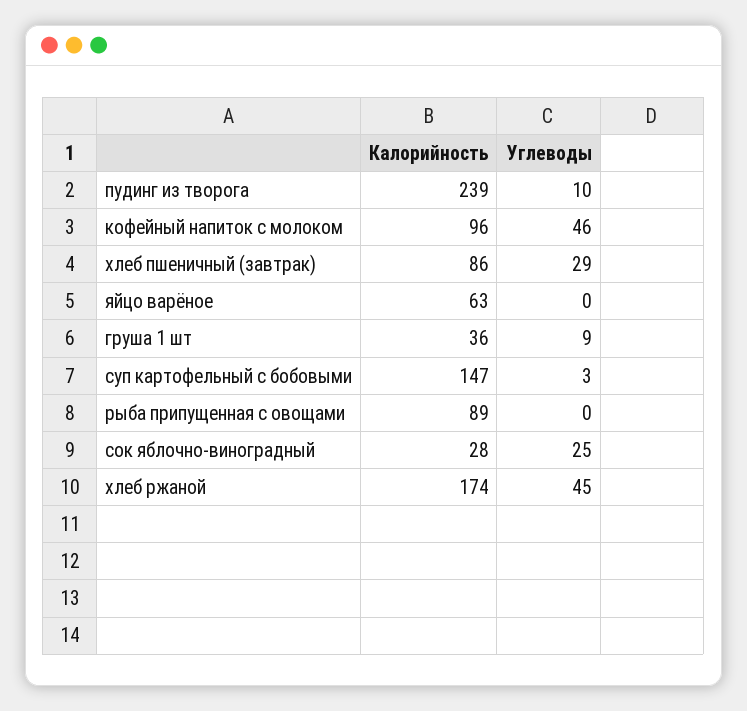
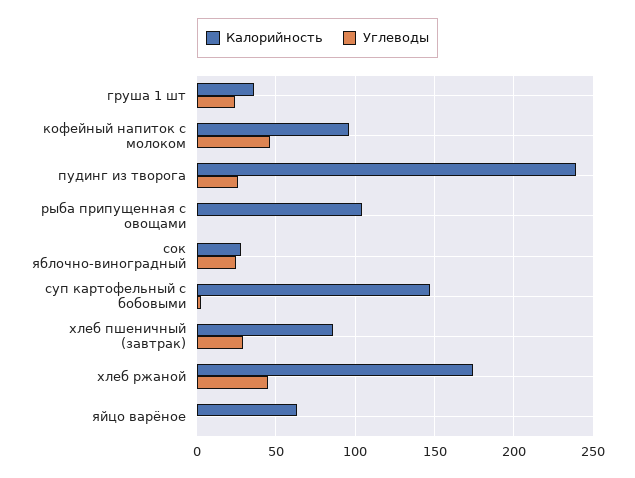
Углеводы, пудинг из творога: 10 -> 25
Углеводы, груша 1 шт: 9 -> 25
Калорийность, рыба припущенная с овощами: 89 -> 105

